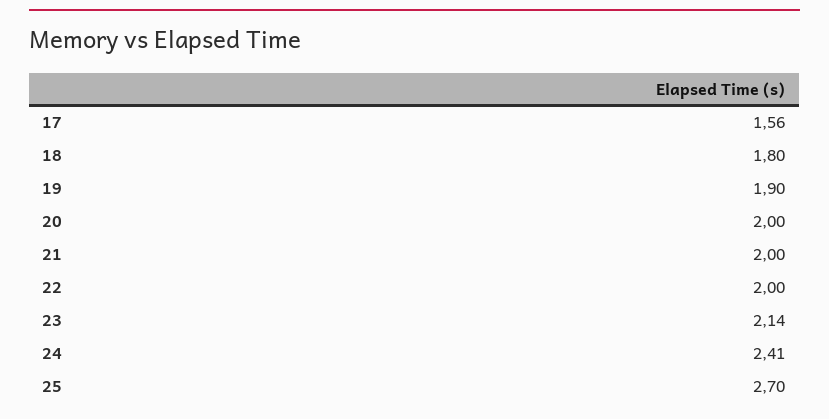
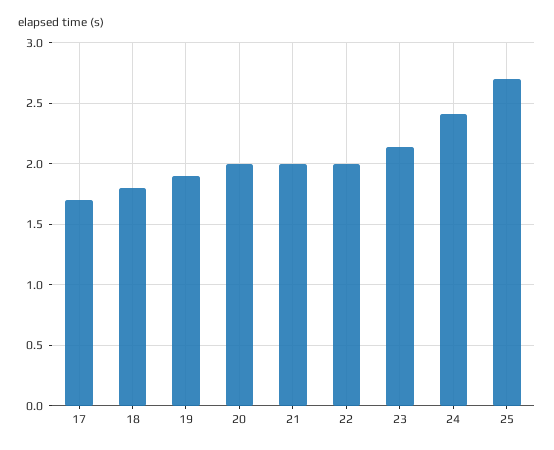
17: 1.56 -> 1.7

